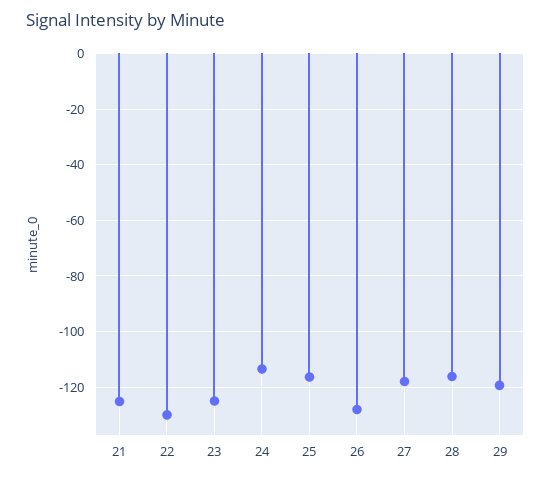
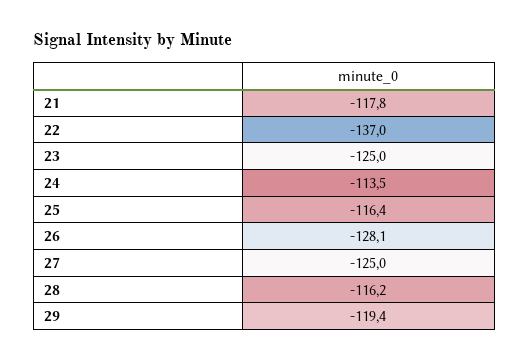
21: -125 -> -117.8
22: -130 -> -137
27: -117.5 -> -125

